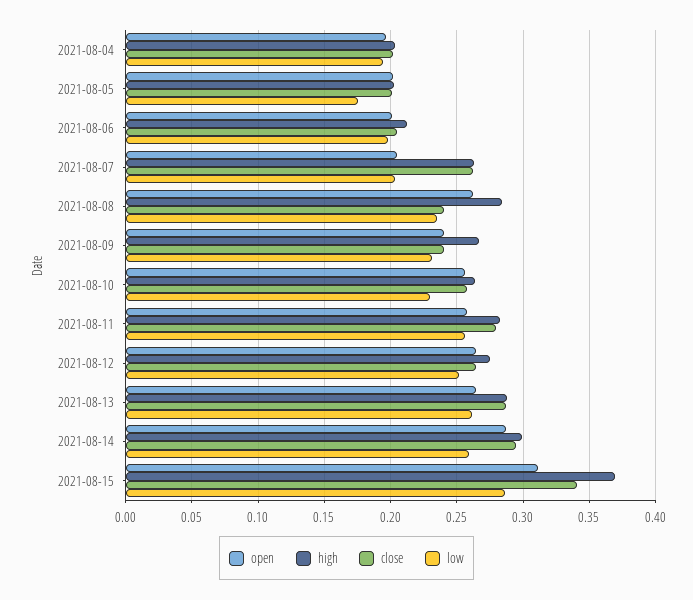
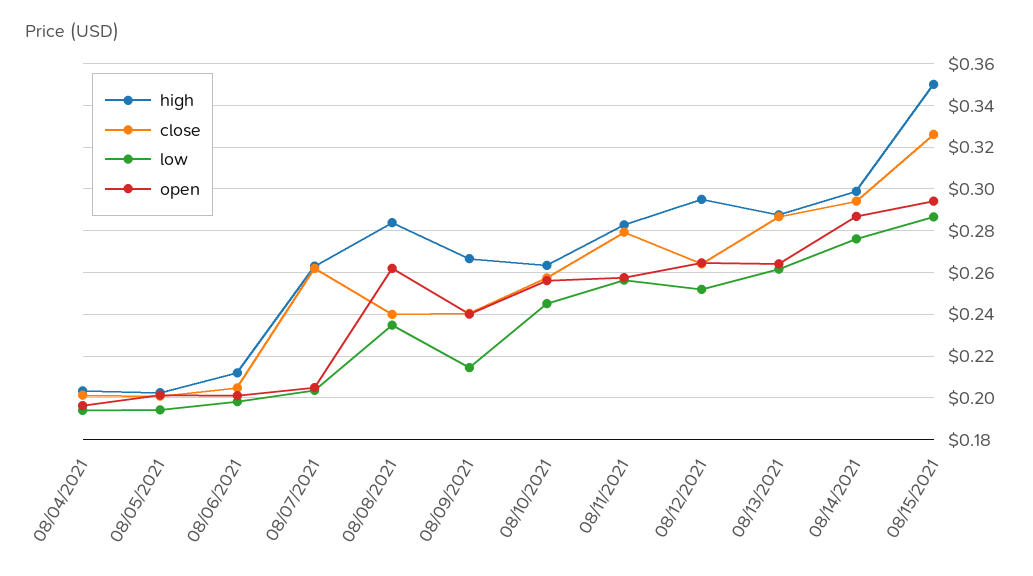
low, 2021-08-05: 0.175 -> 0.195
low, 2021-08-09: 0.23 -> 0.215
low, 2021-08-10: 0.23 -> 0.245
high, 2021-08-12: 0.275 -> 0.295
low, 2021-08-14: 0.26 -> 0.275
open, 2021-08-15: 0.31 -> 0.295
high, 2021-08-15: 0.37 -> 0.35
close, 2021-08-15: 0.34 -> 0.325

